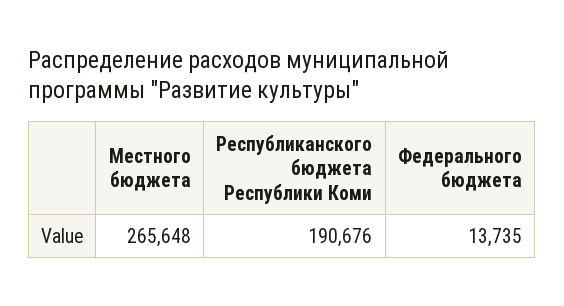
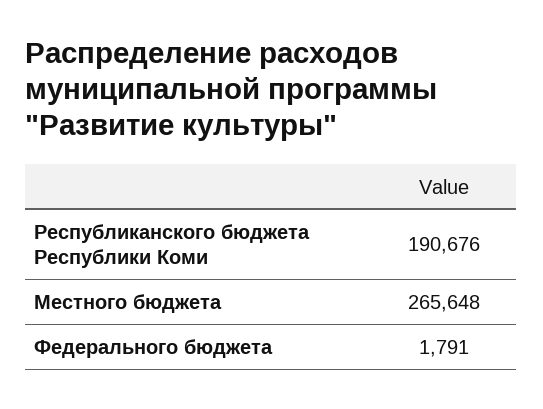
Федерального бюджета: 13735 -> 1791

